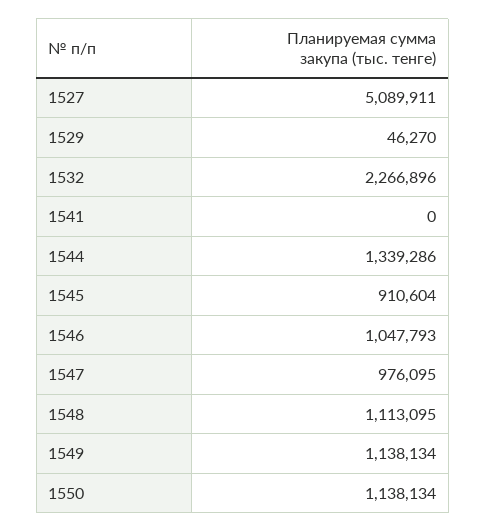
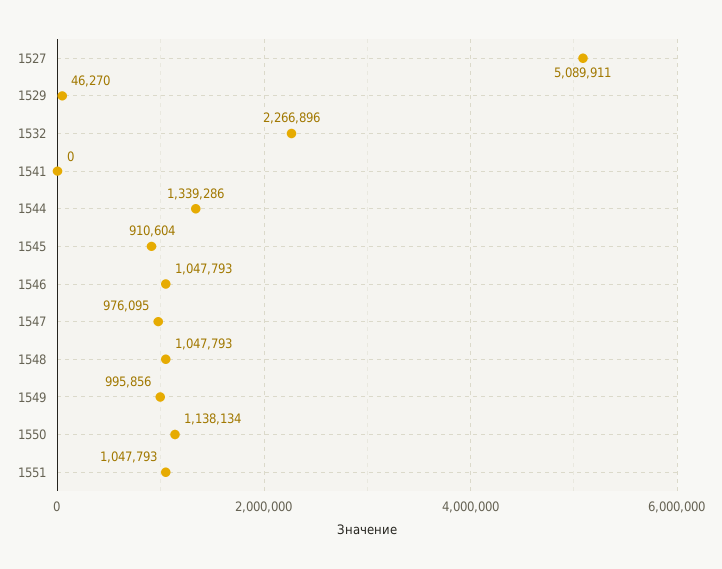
1548: 1113095 -> 1047793
1549: 1138134 -> 995856
1551: none -> 1047793

